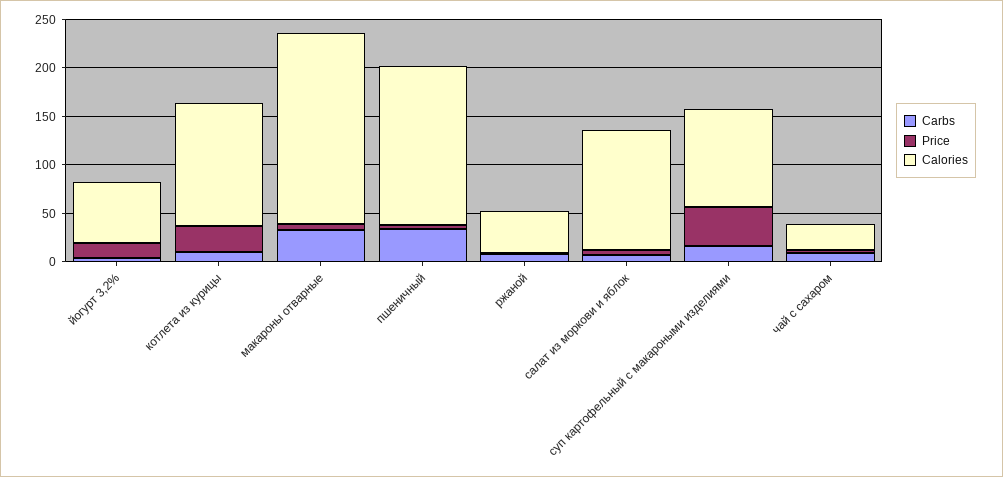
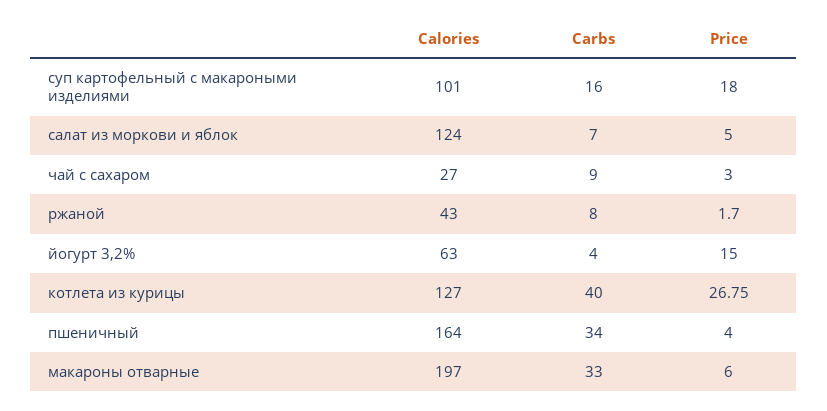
Carbs, котлета из курицы: 10 -> 40
Price, суп картофельный с макароными изделиями: 40 -> 18

